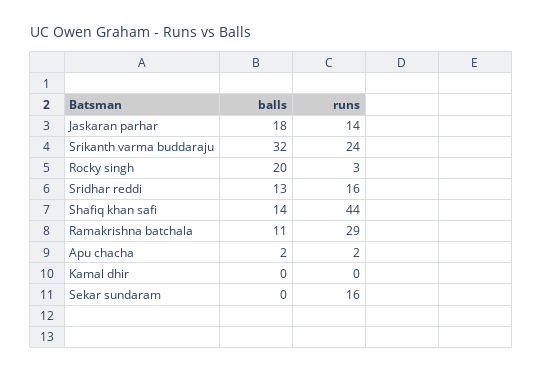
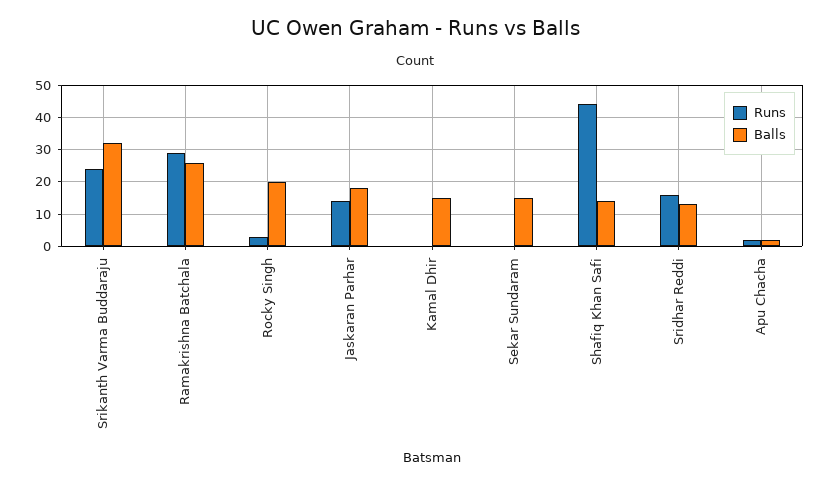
balls, Ramakrishna batchala: 11 -> 25
balls, Kamal dhir: 0 -> 15
balls, Sekar sundaram: 0 -> 15
runs, Sekar sundaram: 16 -> 0

